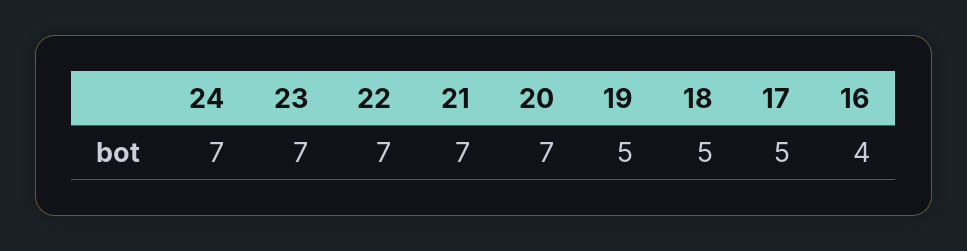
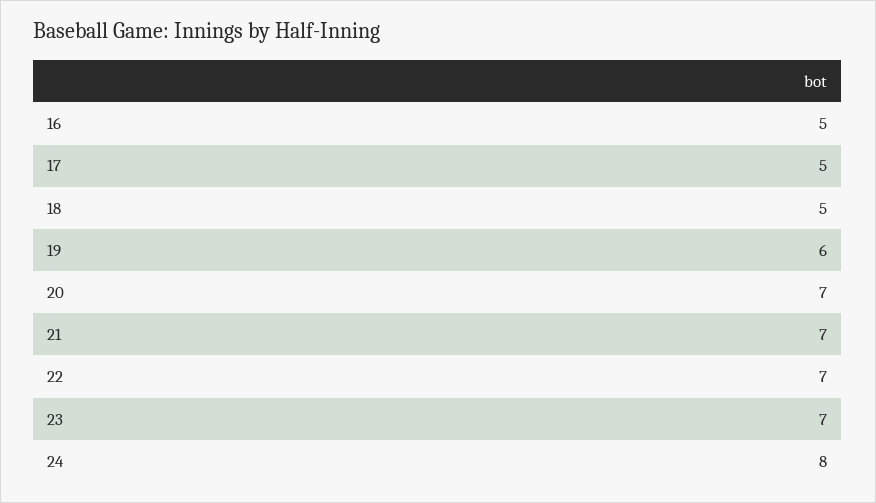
24: 7 -> 8
19: 5 -> 6
16: 4 -> 5

